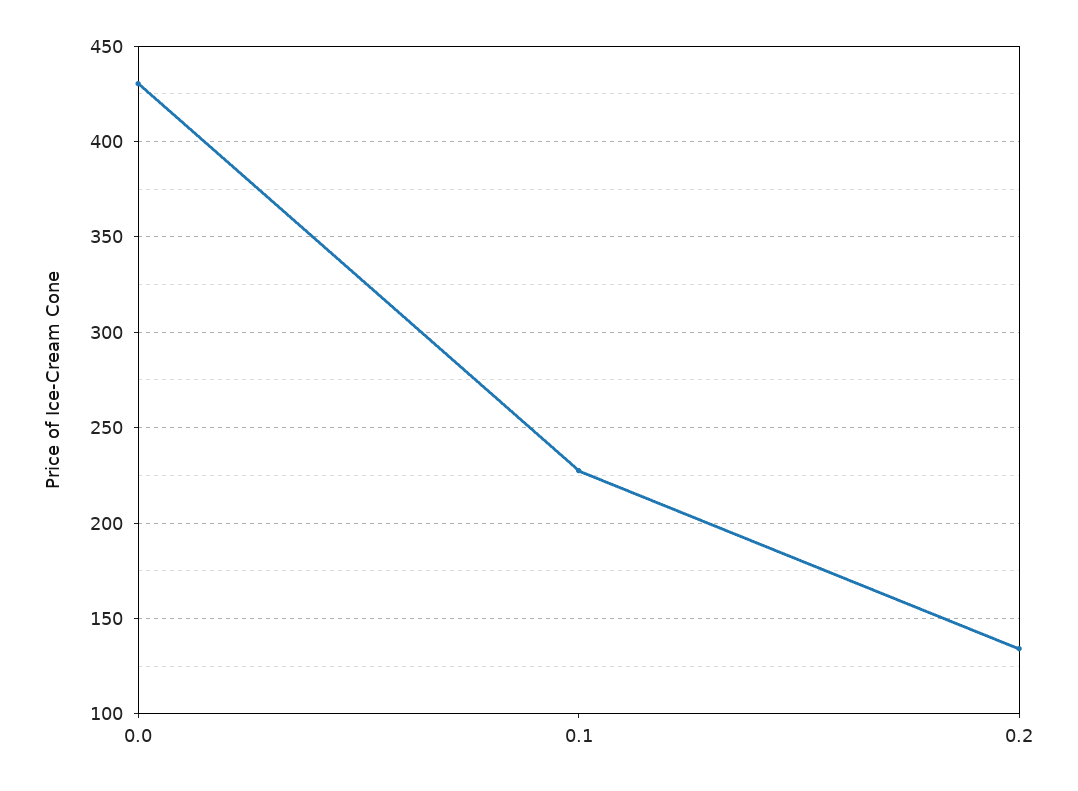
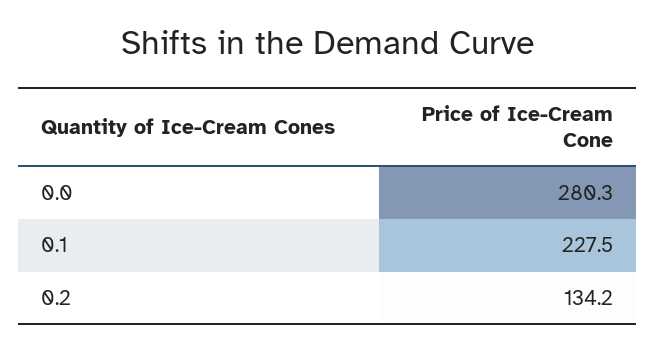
0.0: 430 -> 280.3

